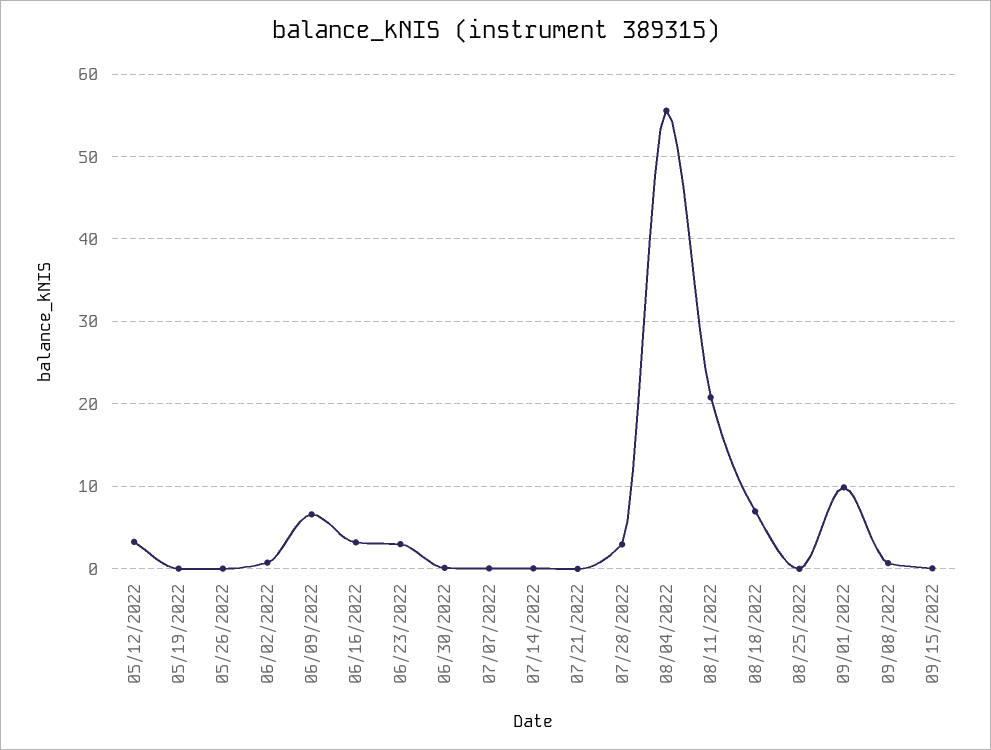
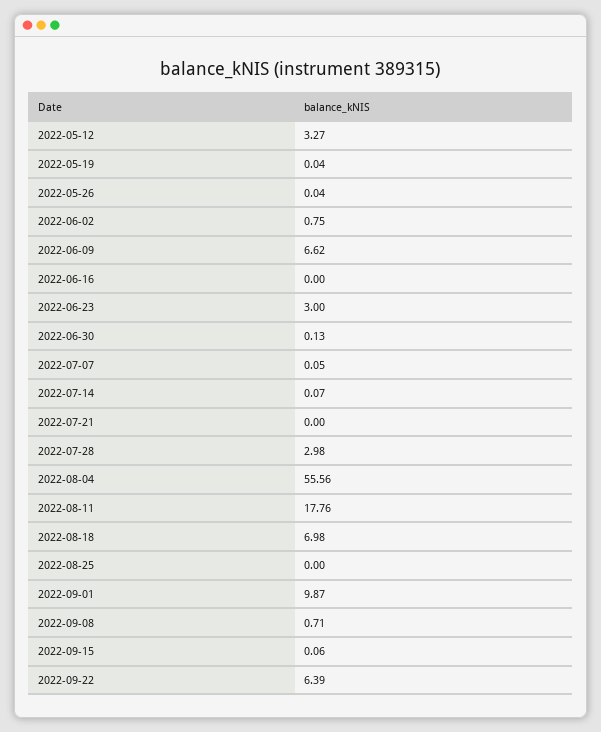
06/16/2022: 3 -> 0
08/11/2022: 21 -> 17.76
2022-09-22: none -> 6.39

